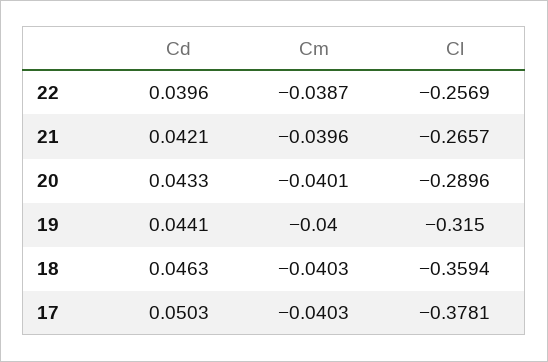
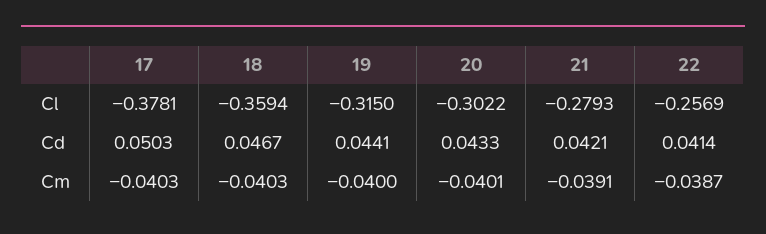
Cd, 22: 0.0396 -> 0.0414
Cm, 21: -0.0396 -> -0.0391
Cl, 21: -0.2657 -> -0.2793
Cl, 20: -0.2896 -> -0.3022
Cd, 18: 0.0463 -> 0.0467

